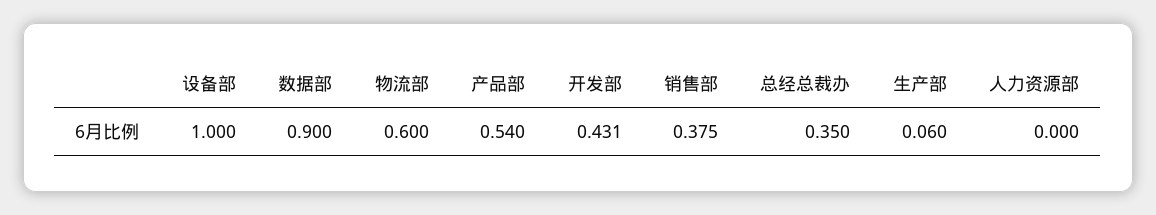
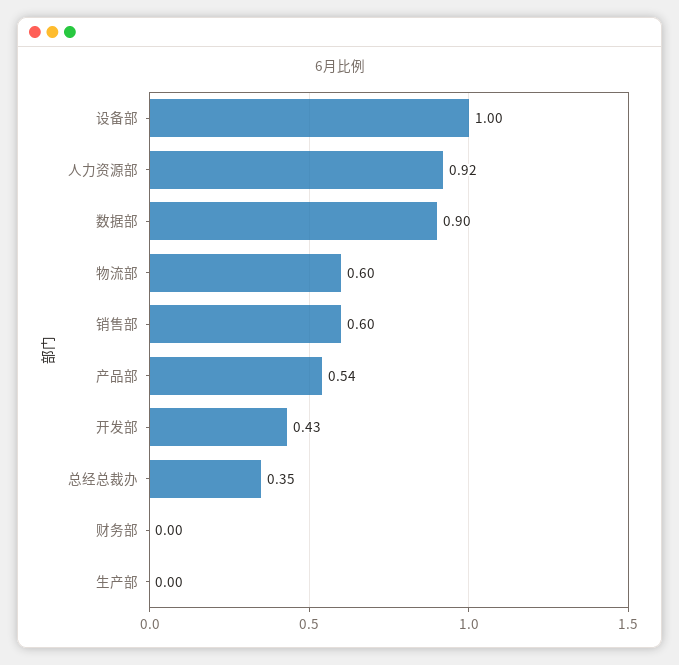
销售部: 0.375 -> 0.6
生产部: 0.06 -> 0
人力资源部: 0 -> 0.92
财务部: none -> 0

